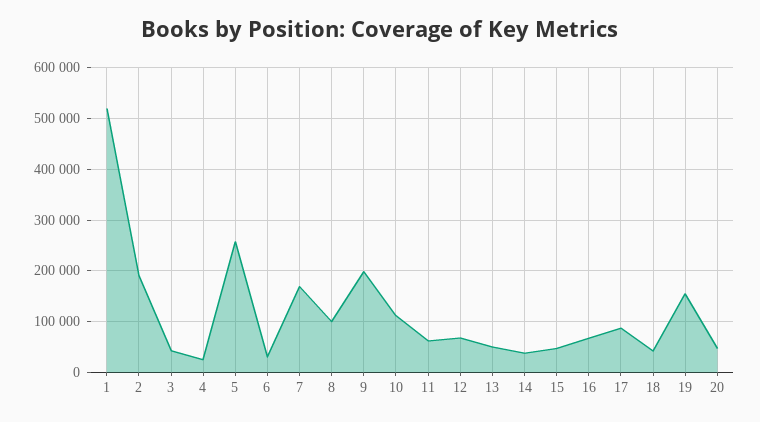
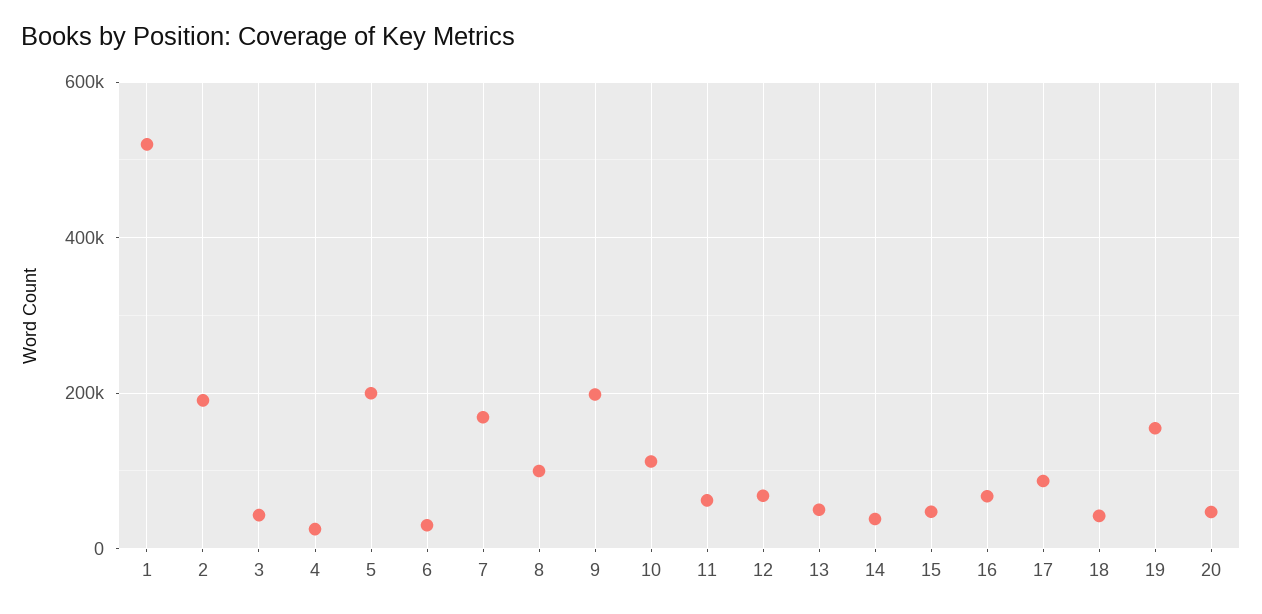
5: 260000 -> 200000

